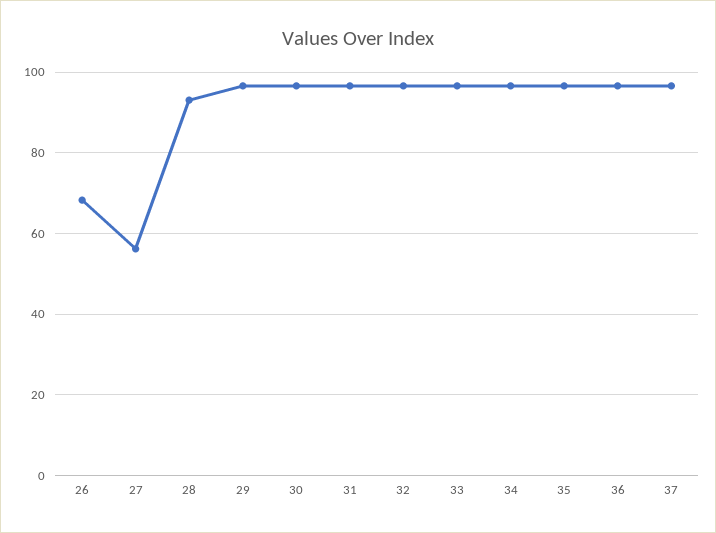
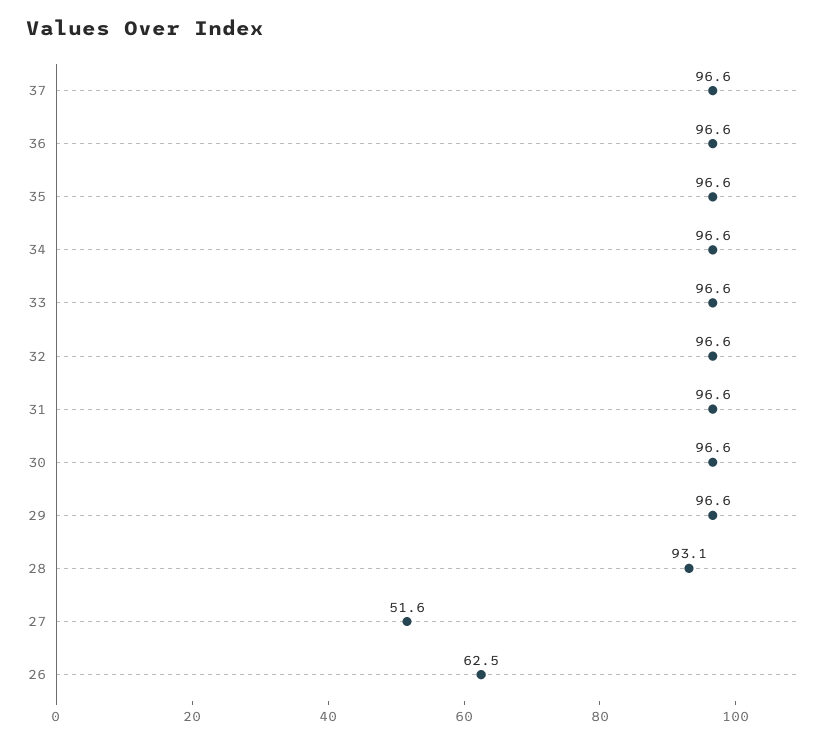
26: 68 -> 62.5
27: 56 -> 51.6

